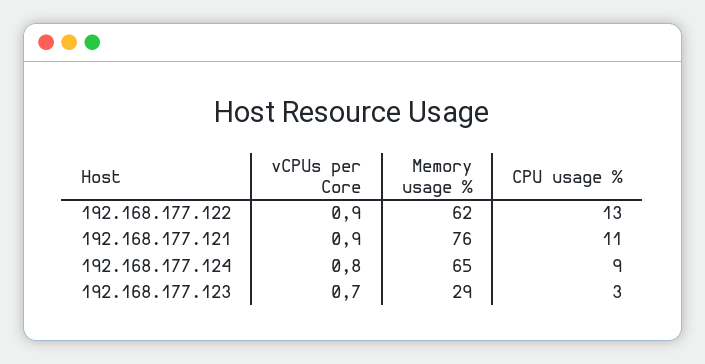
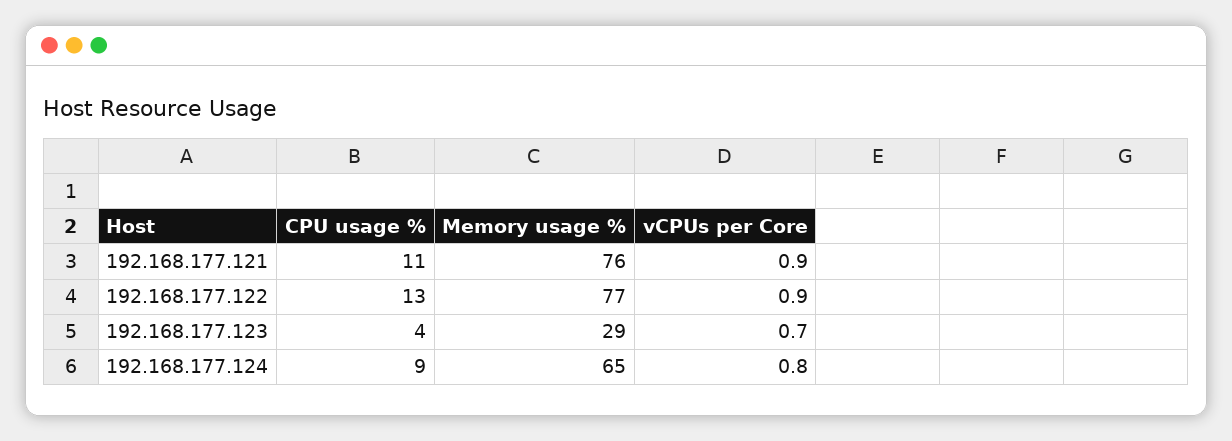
Memory usage %, 192.168.177.122: 62 -> 77
CPU usage %, 192.168.177.123: 3 -> 4

